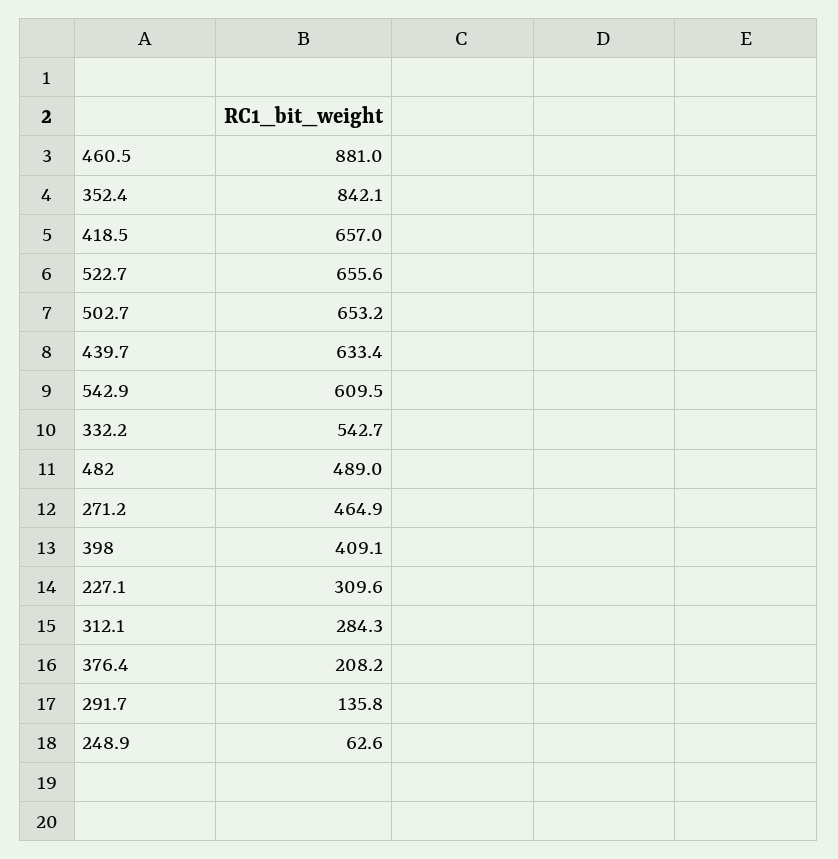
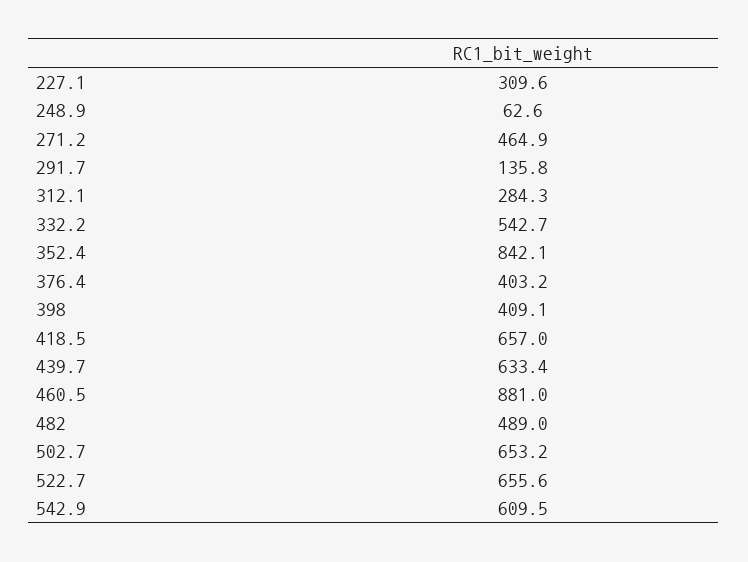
376.4: 208.2 -> 403.2

